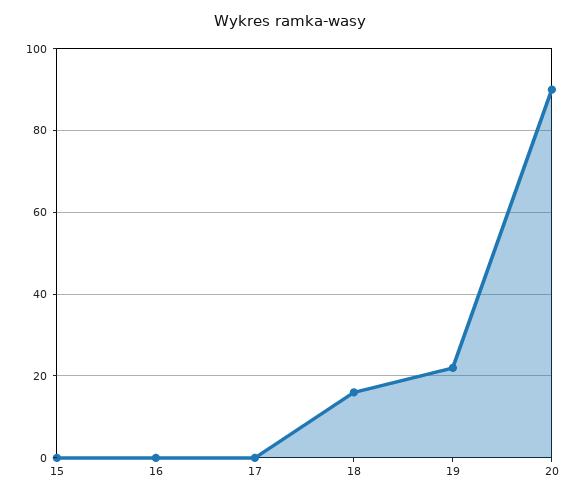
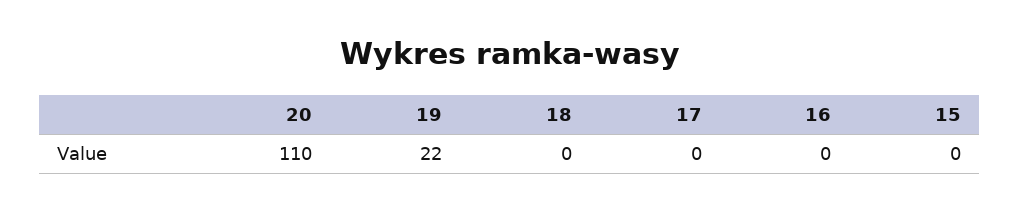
18: 15 -> 0
20: 90 -> 110

